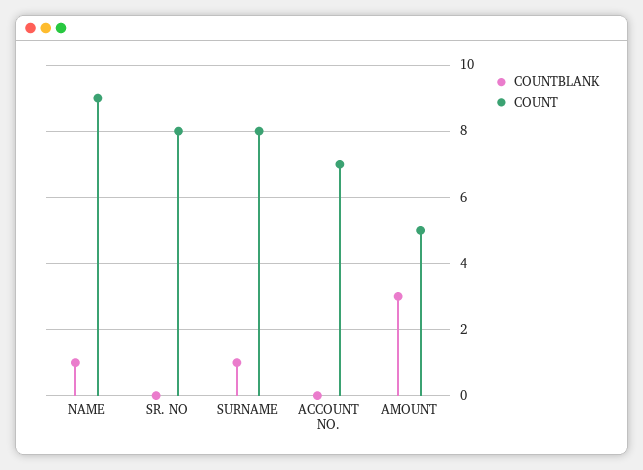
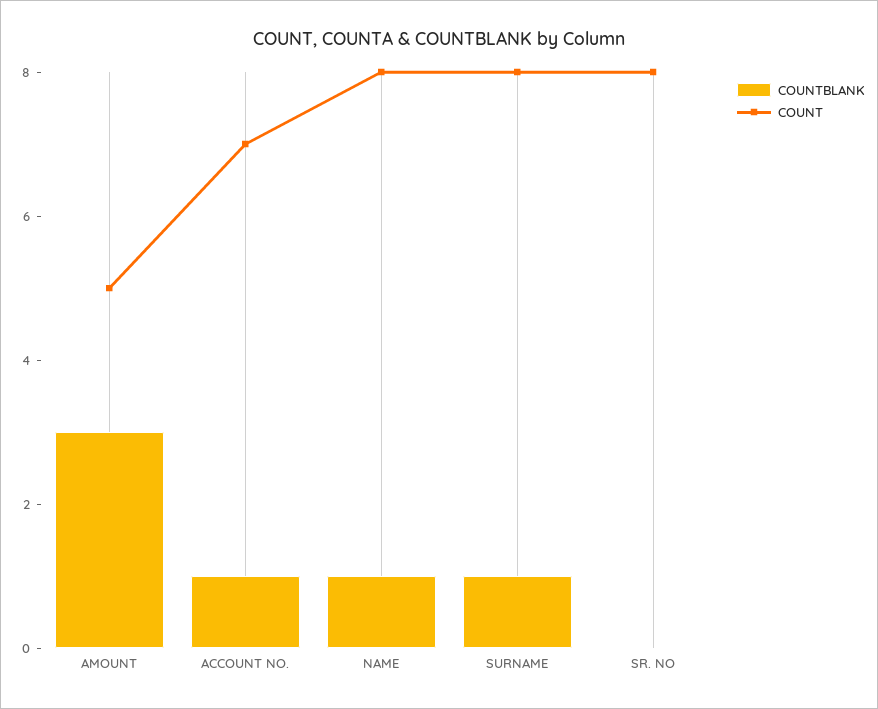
COUNT, NAME: 9 -> 8
COUNTBLANK, ACCOUNT NO.: 0 -> 1

